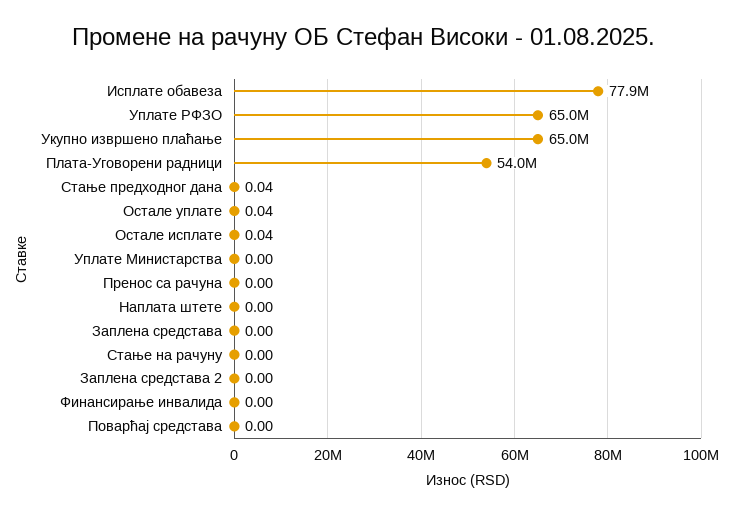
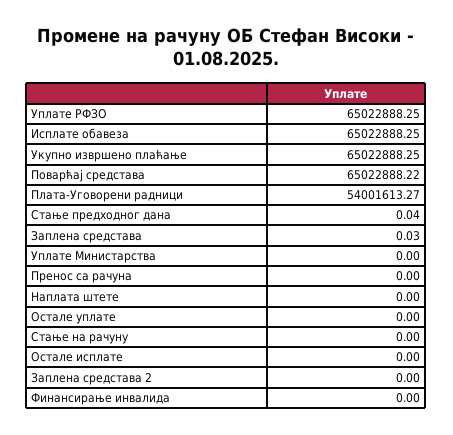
Исплате обавеза: 77900000 -> 65022888.25
Остале уплате: 0.04 -> 0
Остале исплате: 0.04 -> 0
Заплена средстава: 0 -> 0.03
Поварћај средстава: 0 -> 65022888.22

